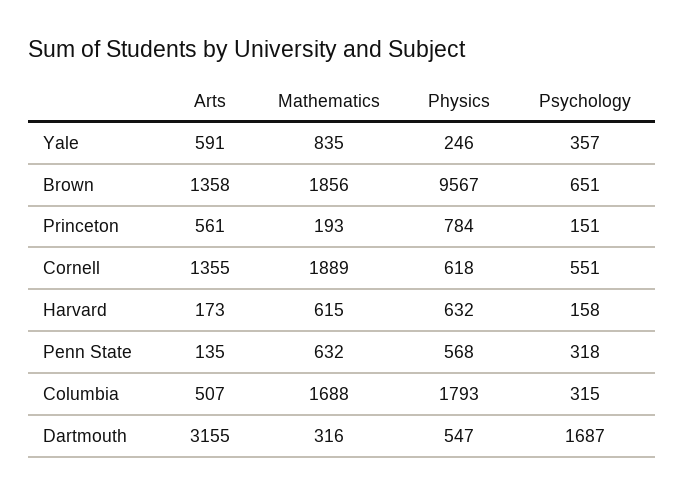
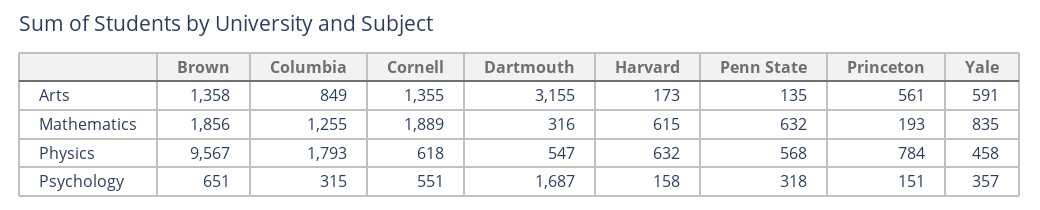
Physics, Yale: 246 -> 458
Arts, Columbia: 507 -> 849
Mathematics, Columbia: 1688 -> 1255

